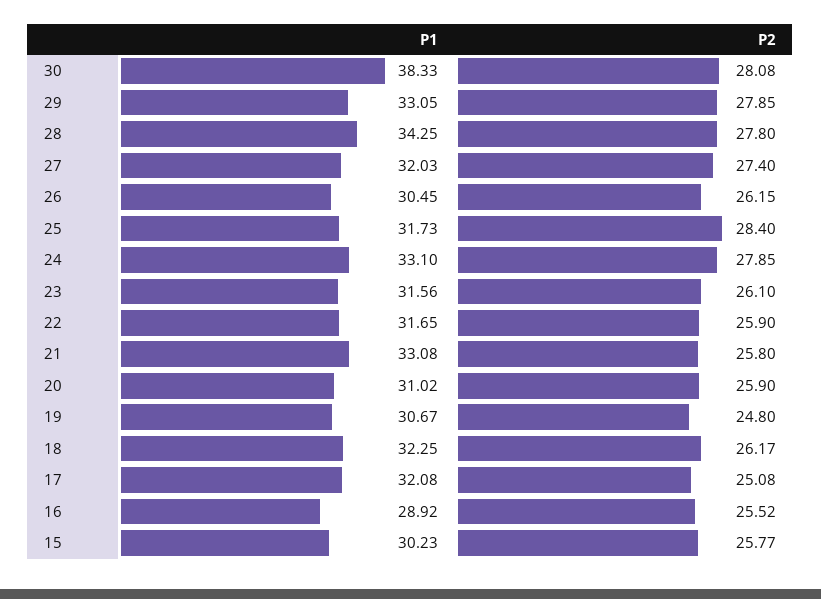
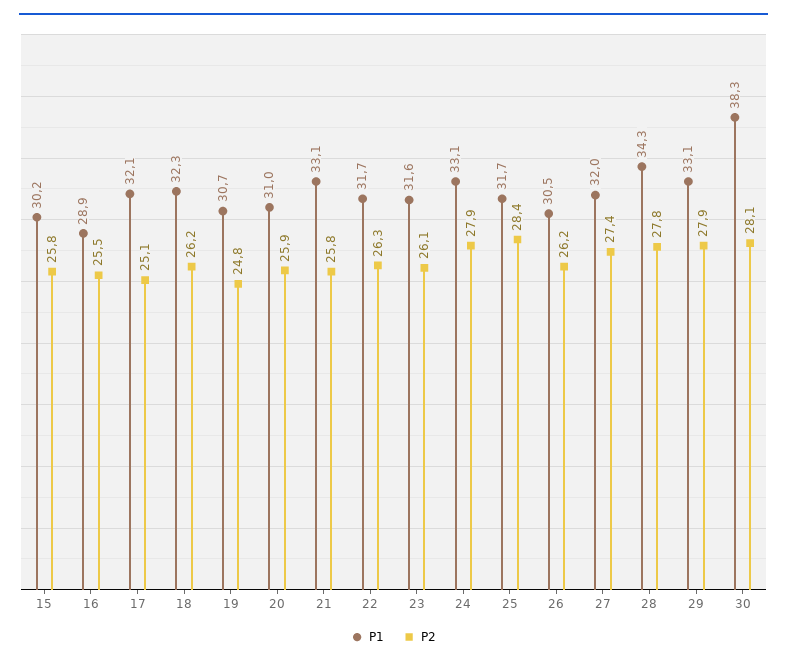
P2, 22: 25.9 -> 26.3

